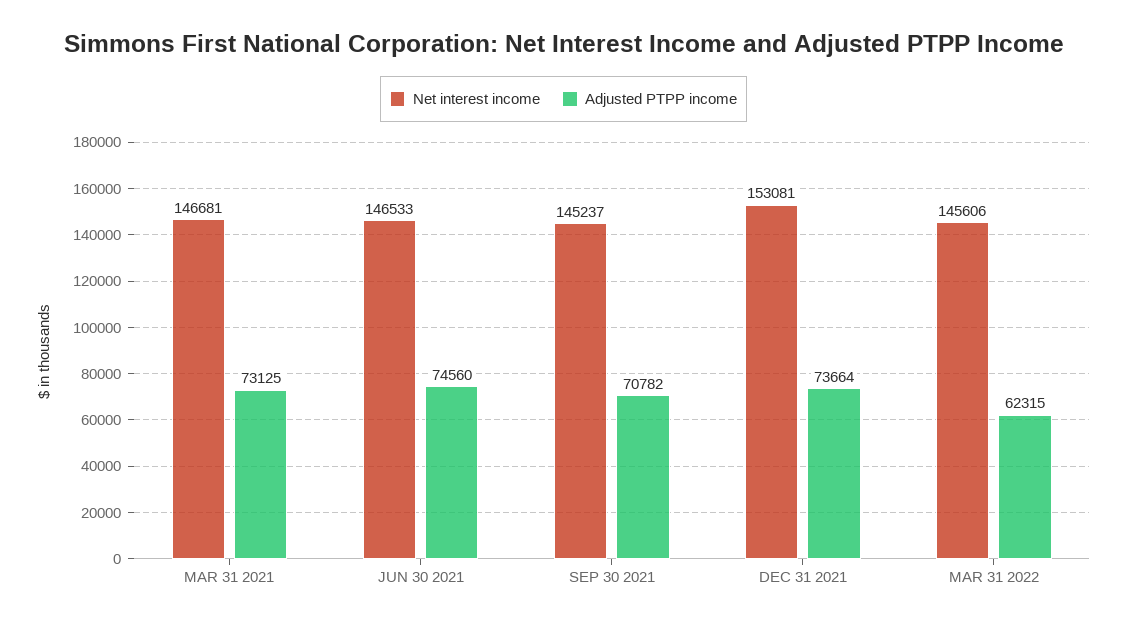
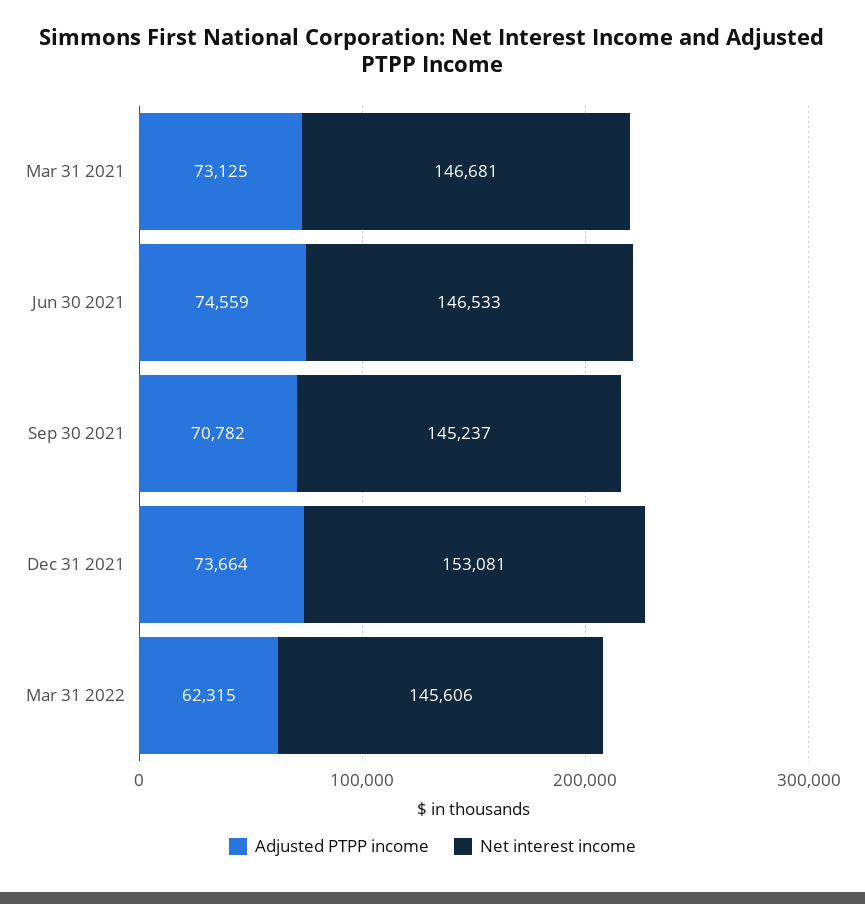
Adjusted PTPP income, JUN 30 2021: 74560 -> 74559

